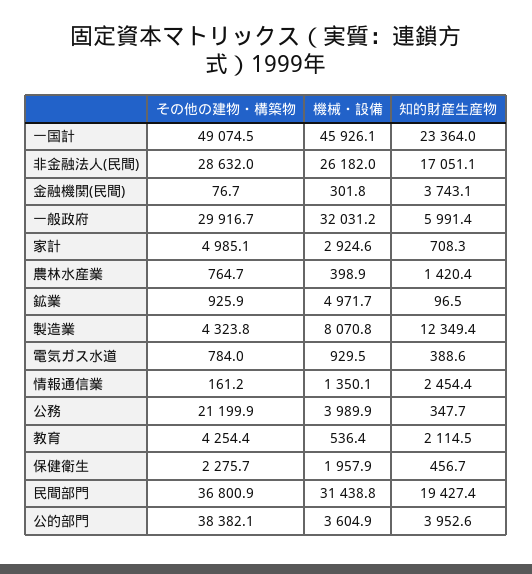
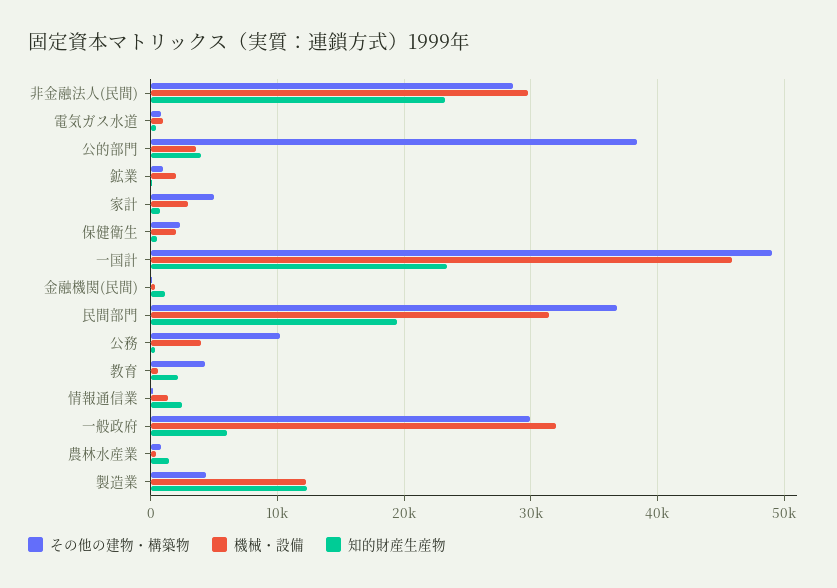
機械・設備, 非金融法人(民間): 26182 -> 30000
知的財産生産物, 非金融法人(民間): 17051.1 -> 23000
知的財産生産物, 金融機関(民間): 3743.1 -> 1000
機械・設備, 鉱業: 4971.7 -> 2000
機械・設備, 製造業: 8070.8 -> 12000
その他の建物・構築物, 公務: 21199.9 -> 10000

